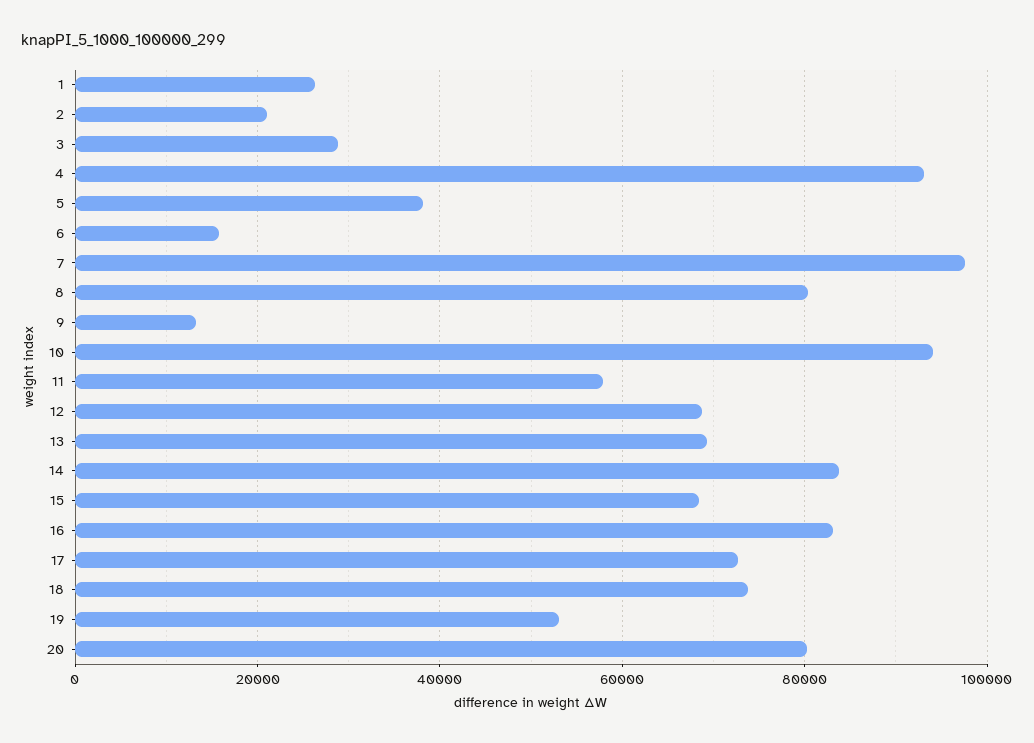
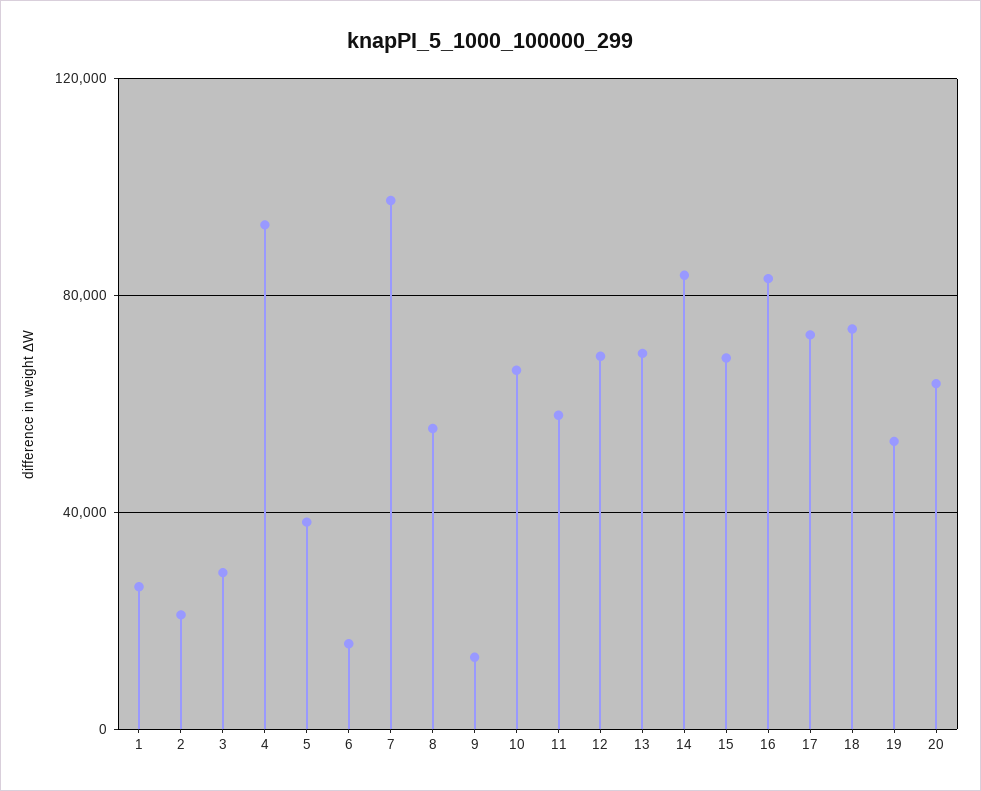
8: 80000 -> 55000
10: 94000 -> 65000
20: 80000 -> 65000

